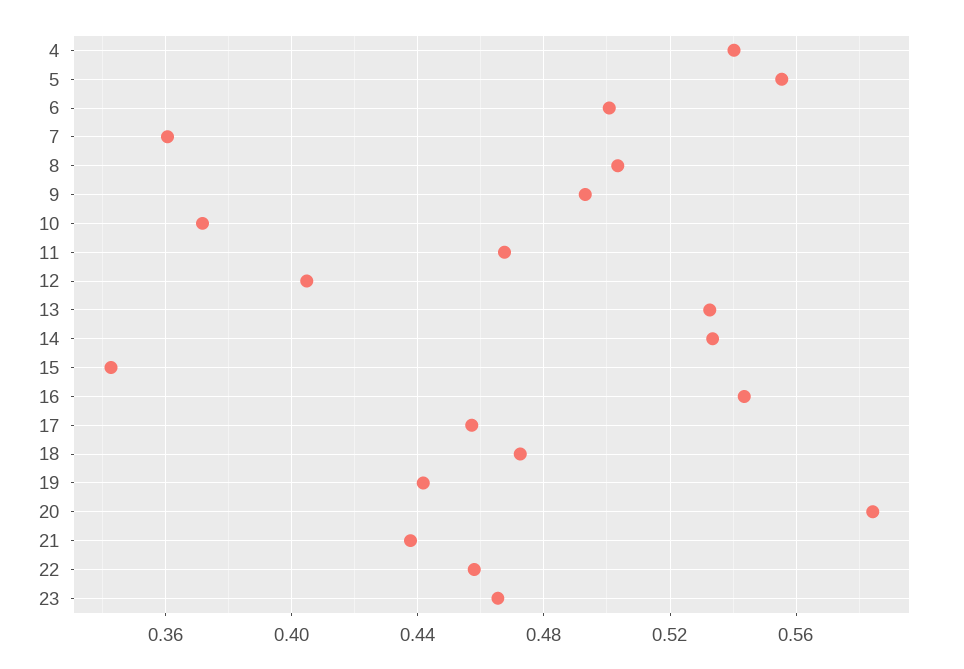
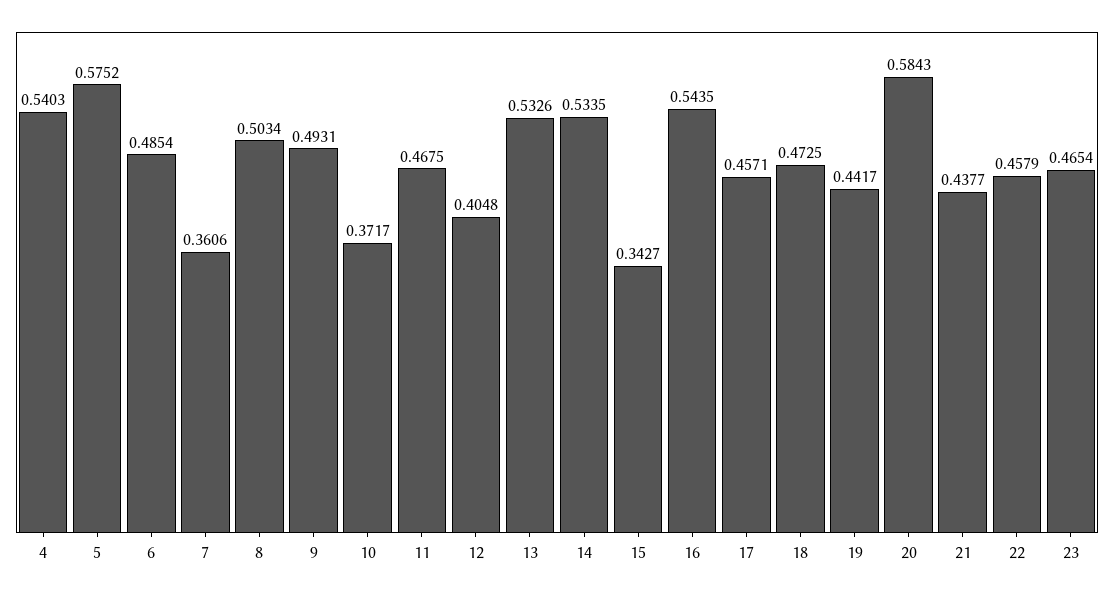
5: 0.555 -> 0.5752
6: 0.5 -> 0.4854

